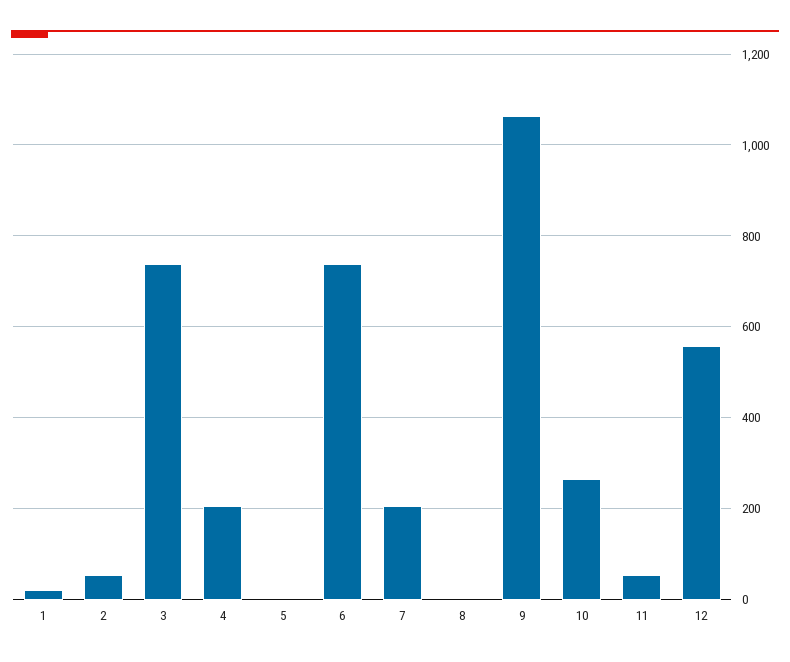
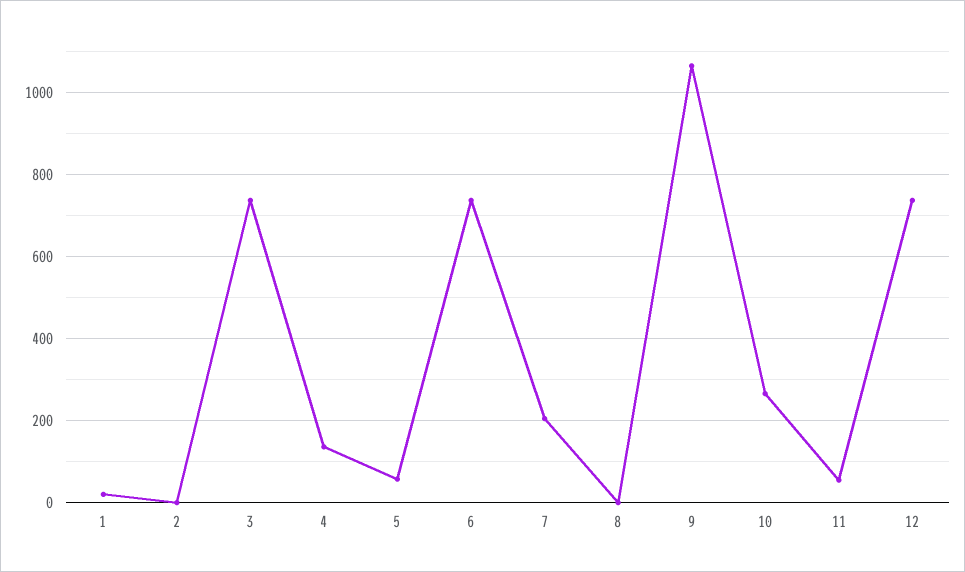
2: 60 -> 0
4: 200 -> 140
5: 0 -> 60
12: 560 -> 740

